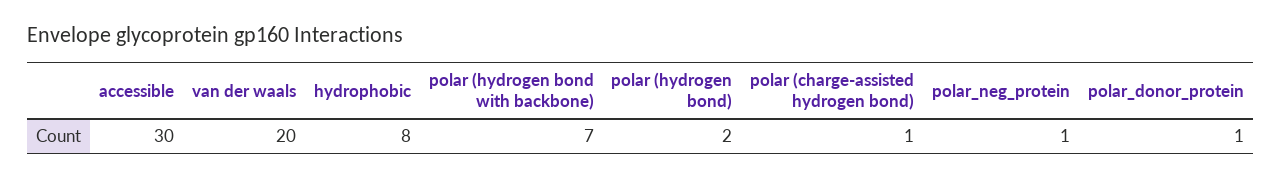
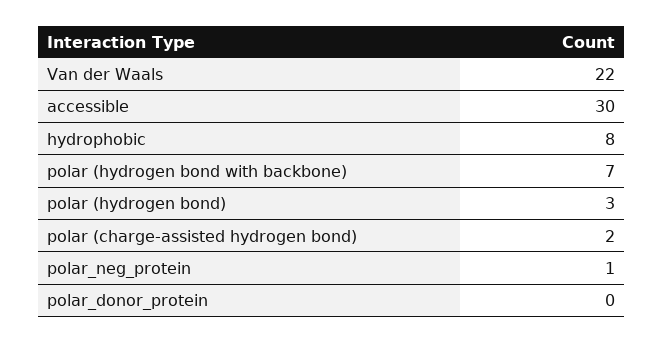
van der waals: 20 -> 22
polar (hydrogen bond): 2 -> 3
polar (charge-assisted hydrogen bond): 1 -> 2
polar_donor_protein: 1 -> 0

